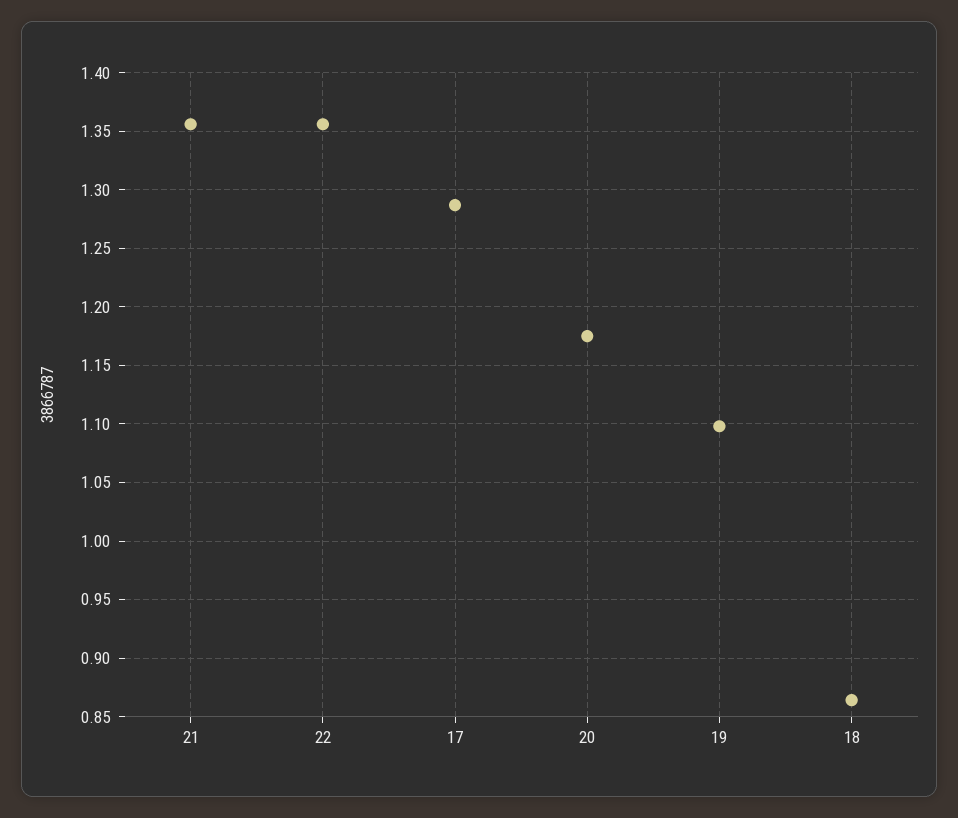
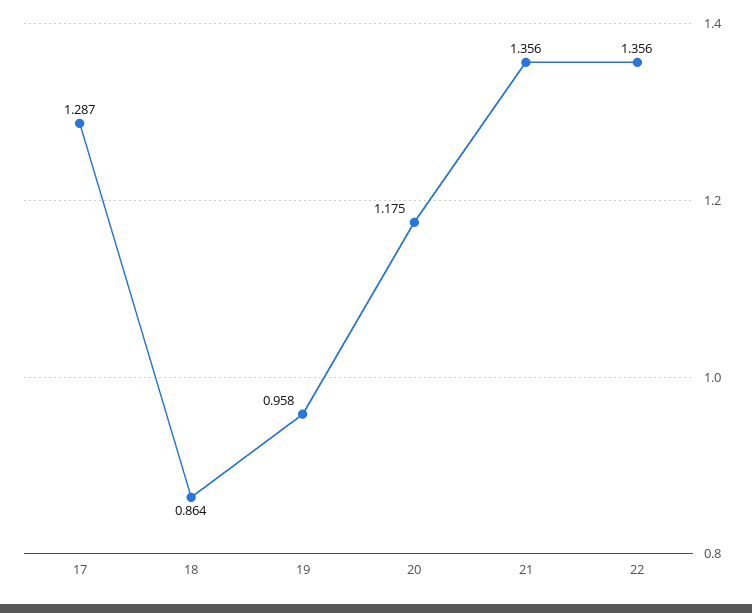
19: 1.1 -> 0.958

